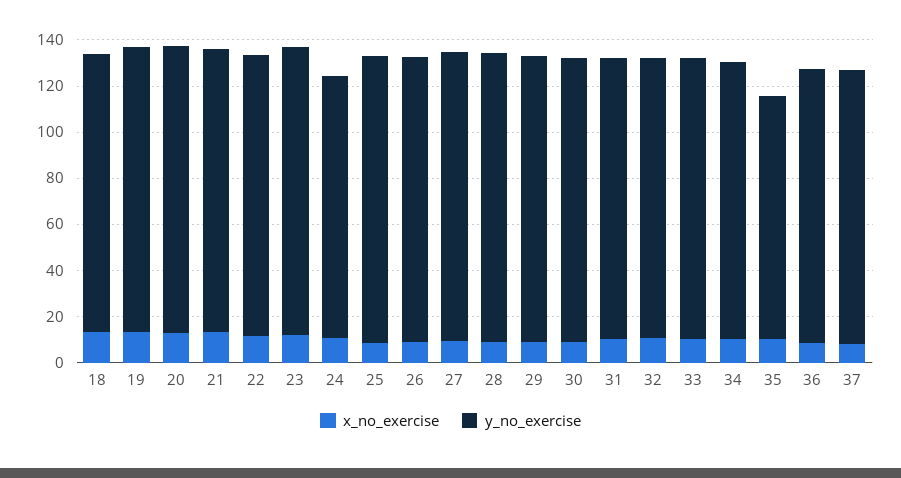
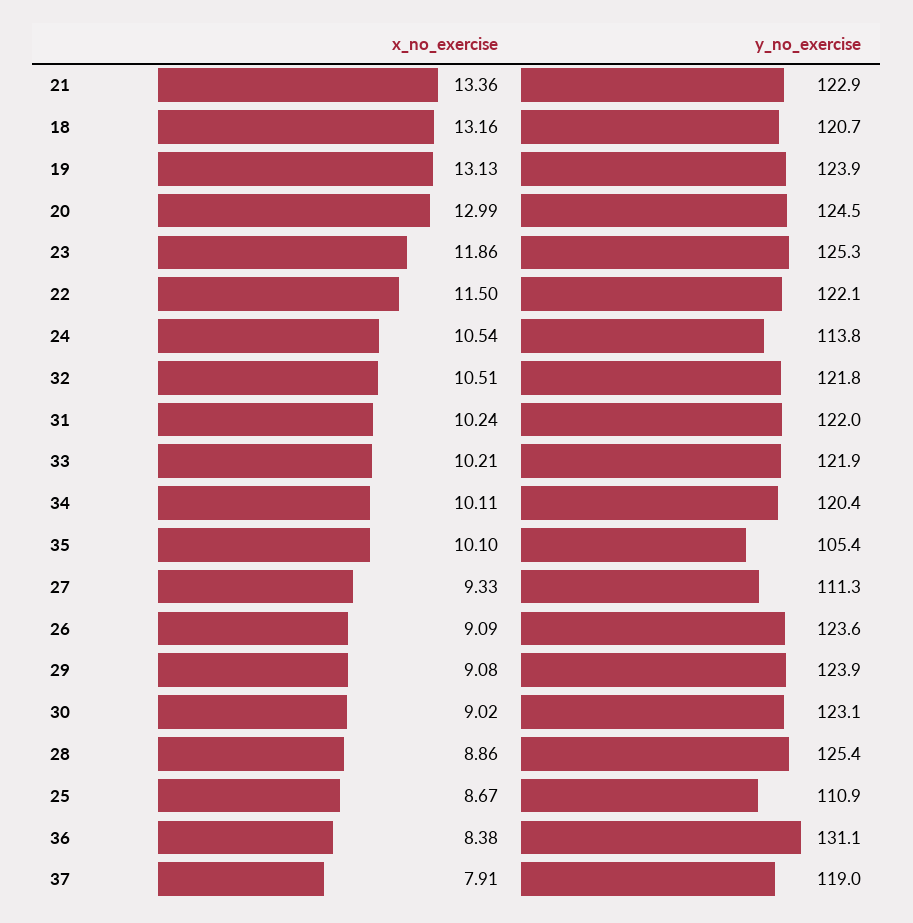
y_no_exercise, 25: 125 -> 110.9
y_no_exercise, 27: 125 -> 111.3
y_no_exercise, 36: 120 -> 131.1

